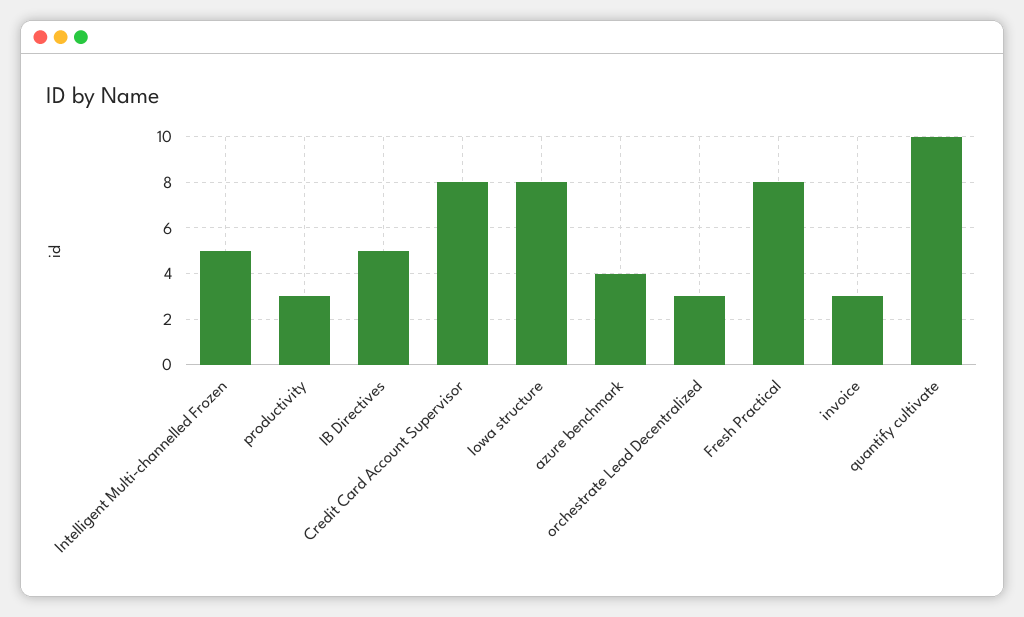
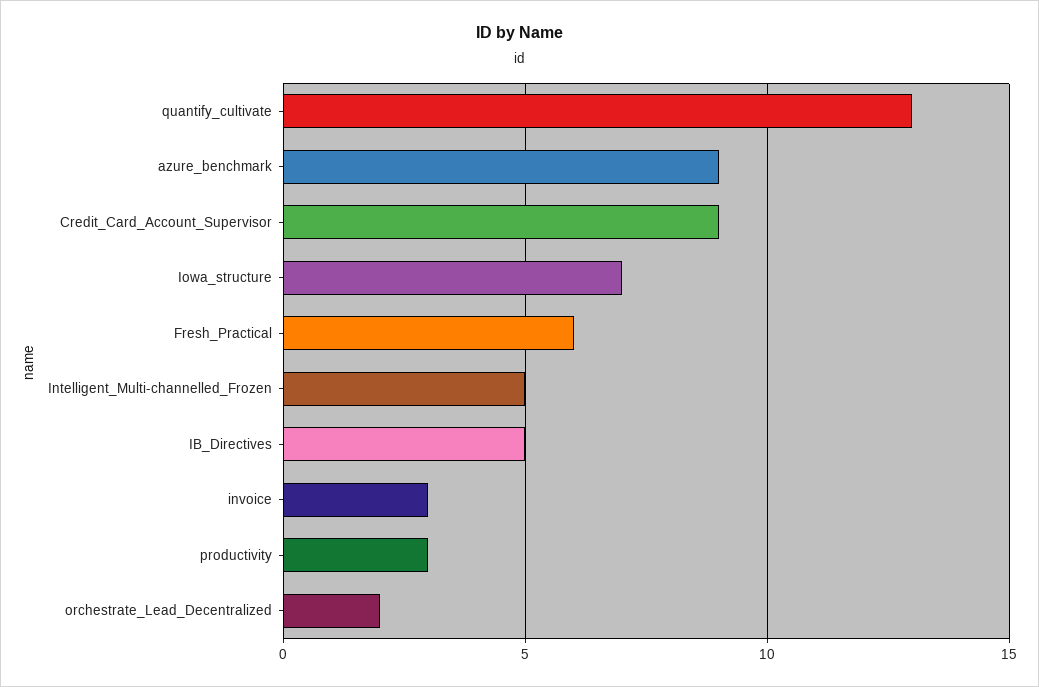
Credit Card Account Supervisor: 8 -> 9
Iowa structure: 8 -> 7
azure benchmark: 4 -> 9
orchestrate Lead Decentralized: 3 -> 2
Fresh Practical: 8 -> 6
quantify cultivate: 10 -> 13

